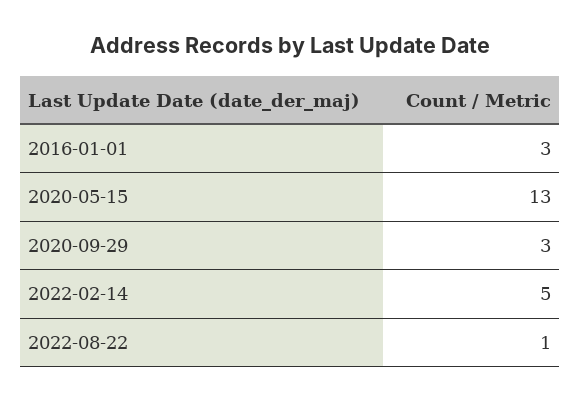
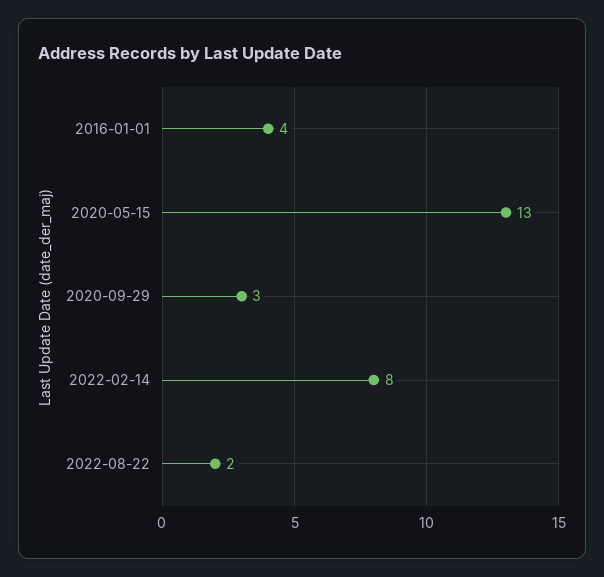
2016-01-01: 3 -> 4
2022-02-14: 5 -> 8
2022-08-22: 1 -> 2

